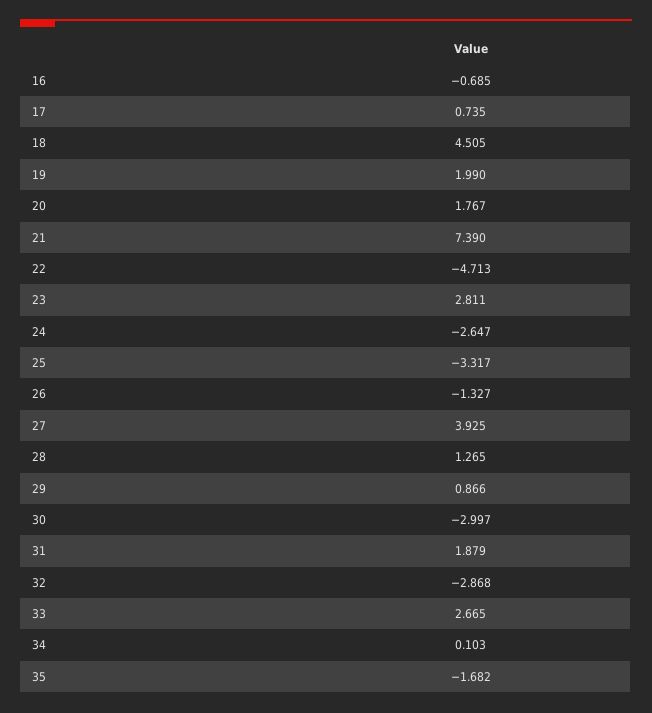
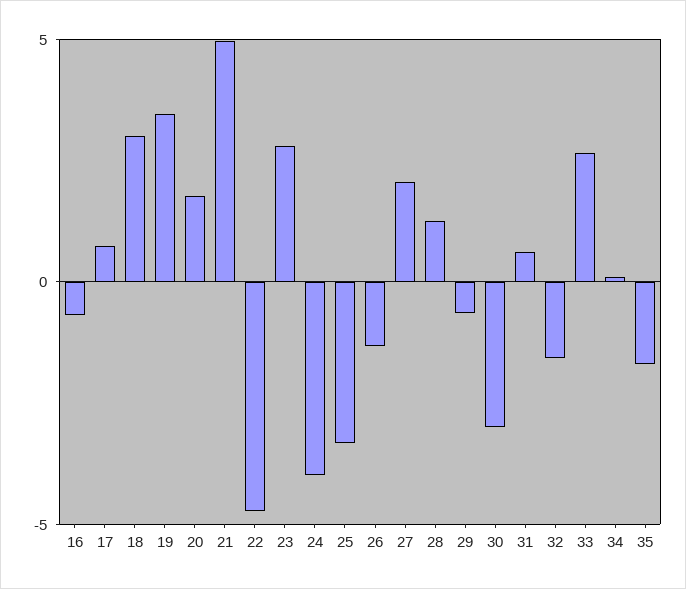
18: 4.505 -> 3
19: 1.99 -> 3.5
21: 7.39 -> 5
24: -2.647 -> -4
27: 3.925 -> 2
29: 0.866 -> -0.5
31: 1.879 -> 0.5
32: -2.868 -> -1.5

